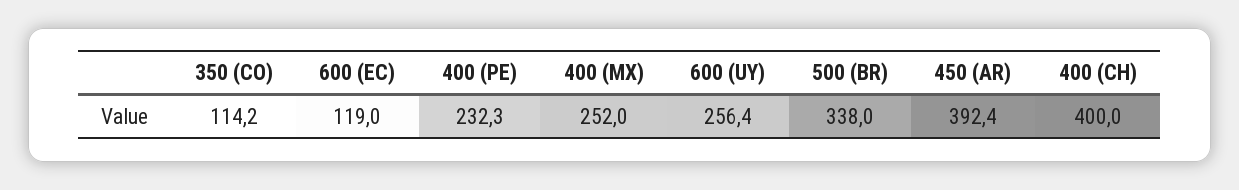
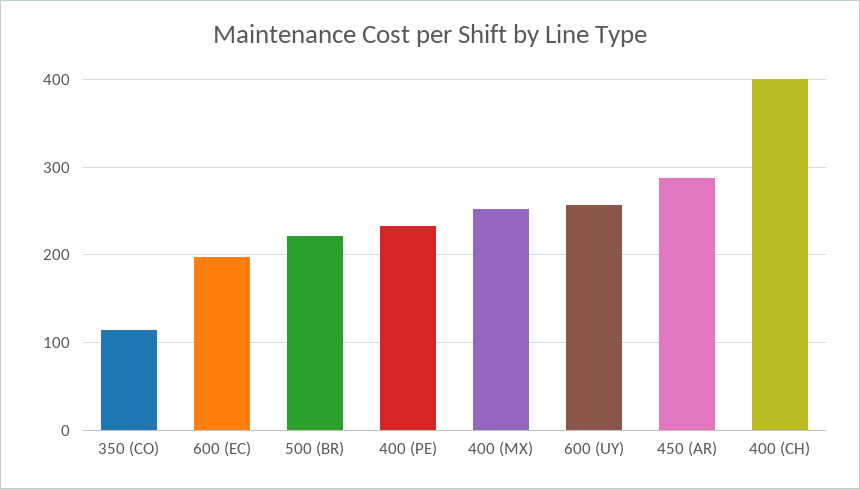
600 (EC): 119 -> 200
500 (BR): 338 -> 220
450 (AR): 392.4 -> 290

